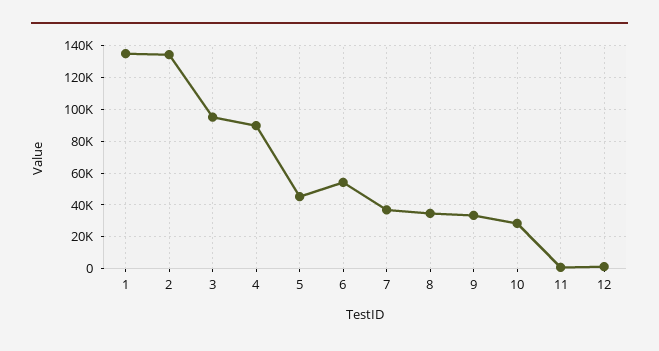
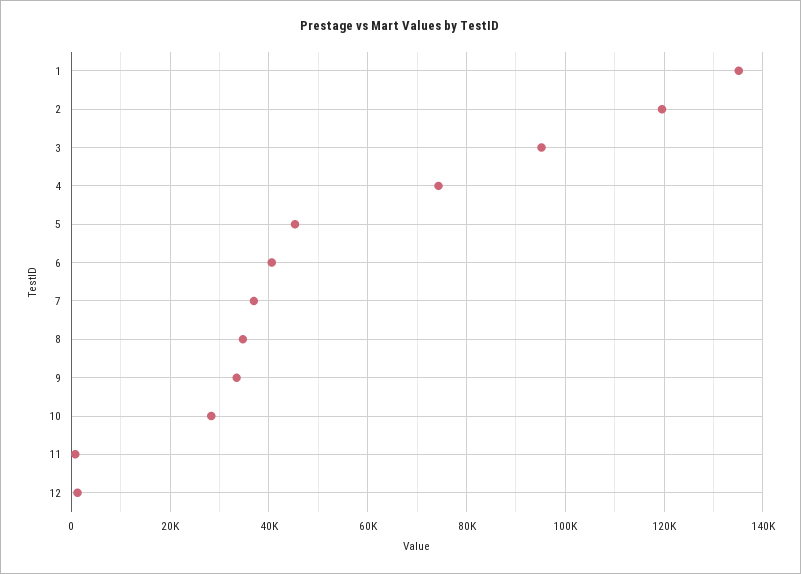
2: 135000 -> 120000
4: 90000 -> 74000
6: 55000 -> 40000

